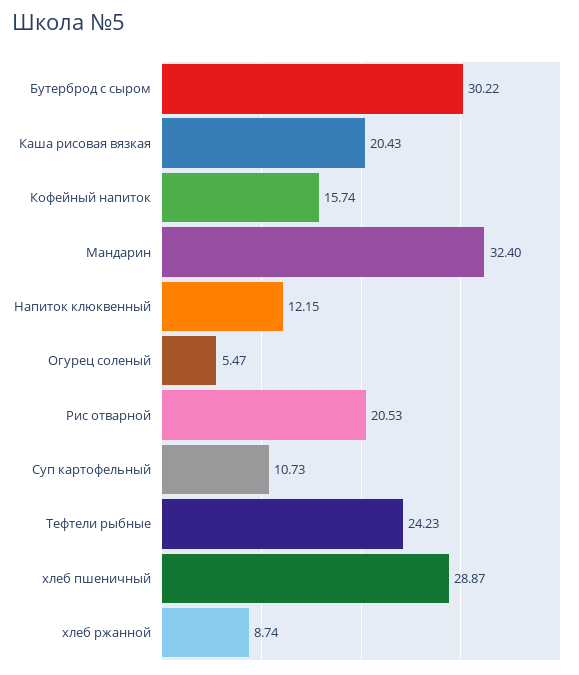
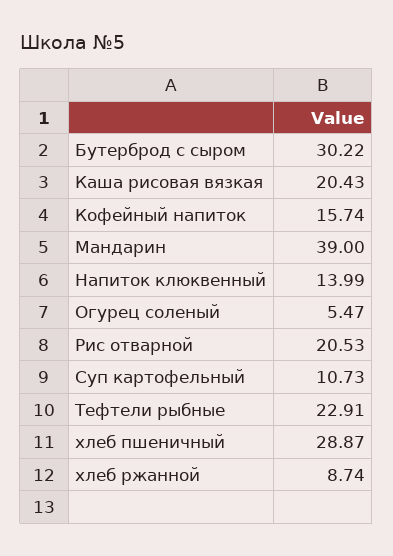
Мандарин: 32.4 -> 39
Напиток клюквенный: 12.15 -> 13.99
Тефтели рыбные: 24.23 -> 22.91

